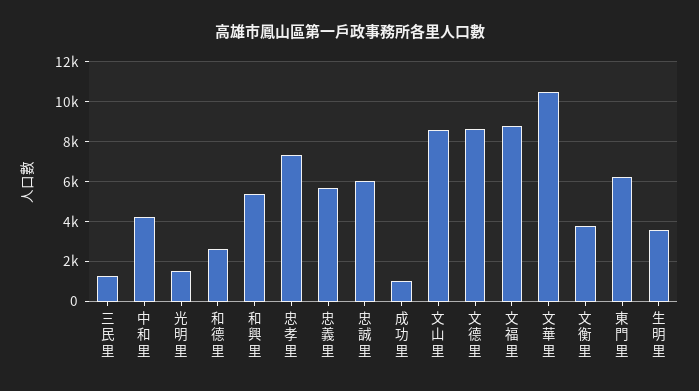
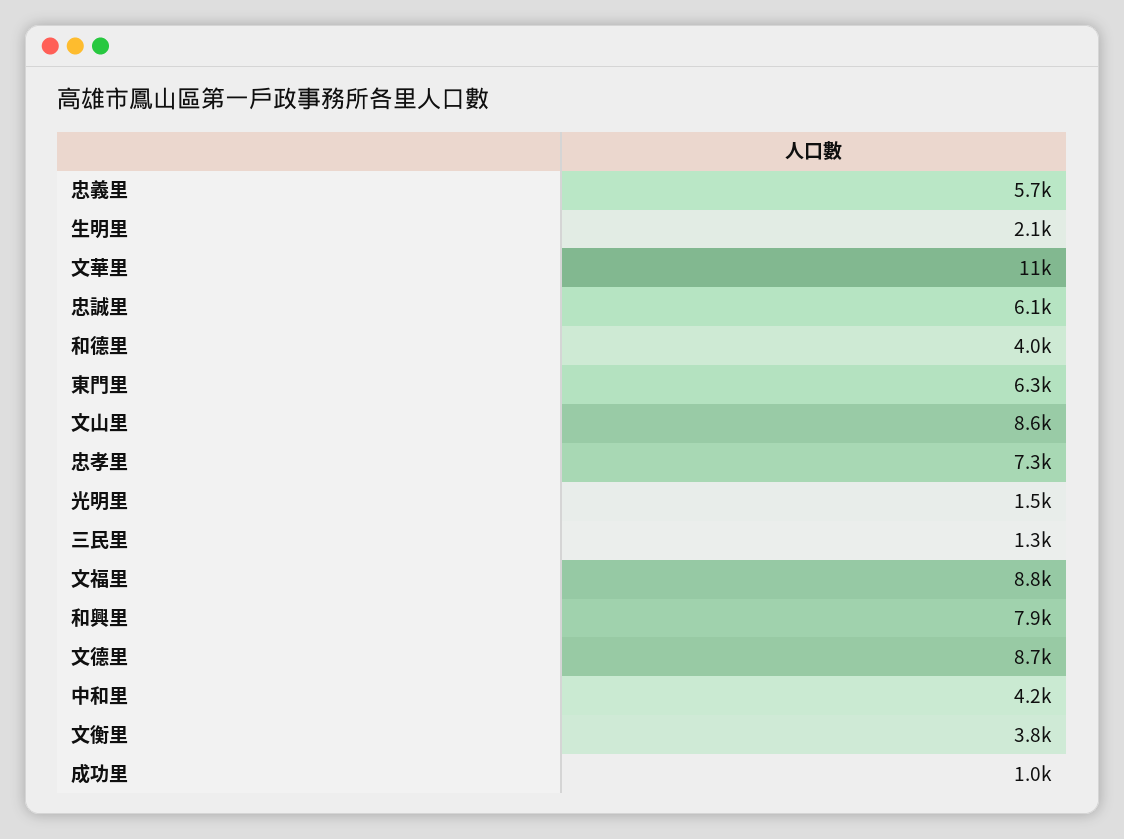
和德里: 2500 -> 4000
和興里: 5500 -> 7900
生明里: 3500 -> 2100

